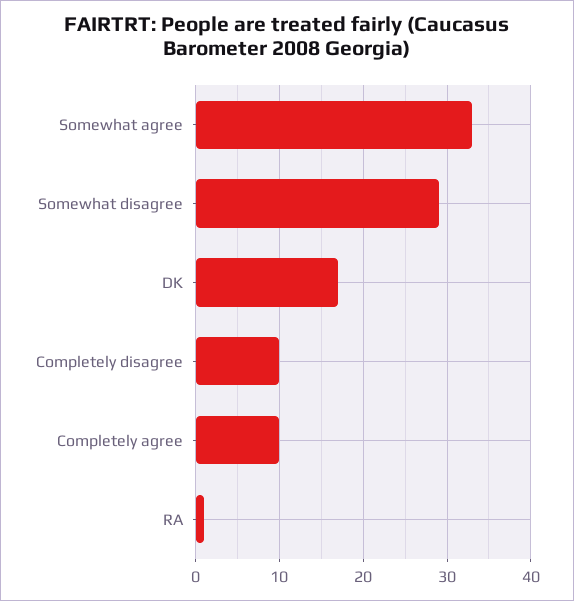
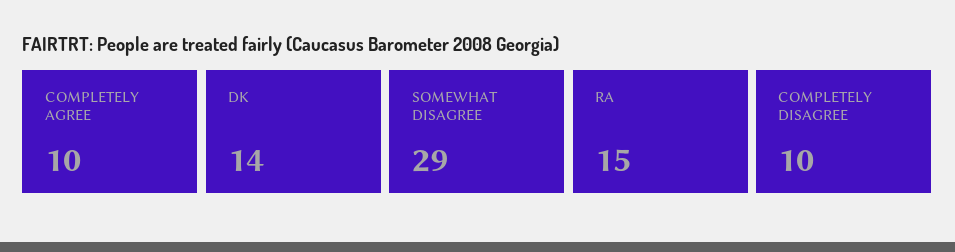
Somewhat agree: 33 -> none
DK: 17 -> 14
RA: 1 -> 15

